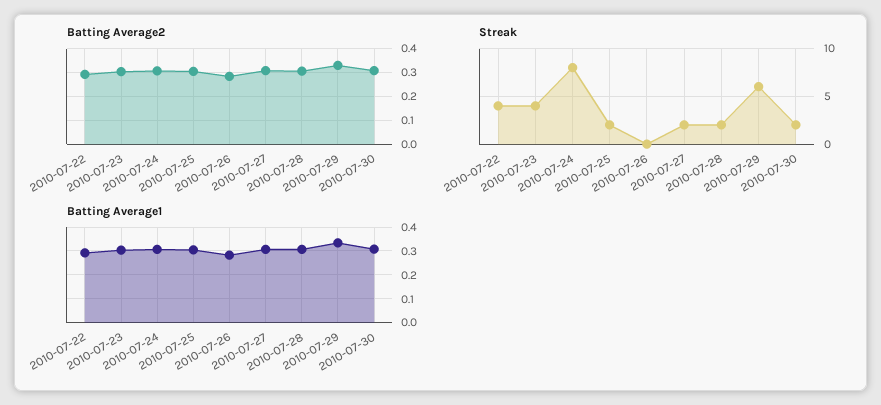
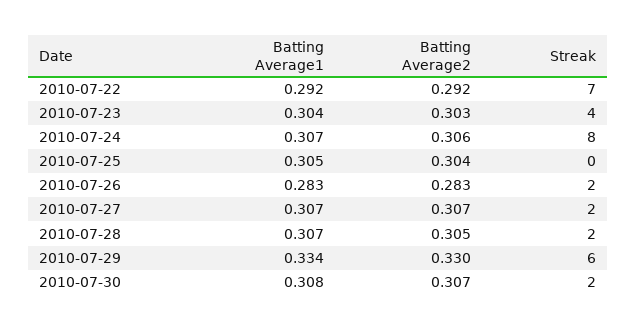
Streak, 2010-07-22: 4 -> 7
Streak, 2010-07-25: 2 -> 0
Streak, 2010-07-26: 0 -> 2

